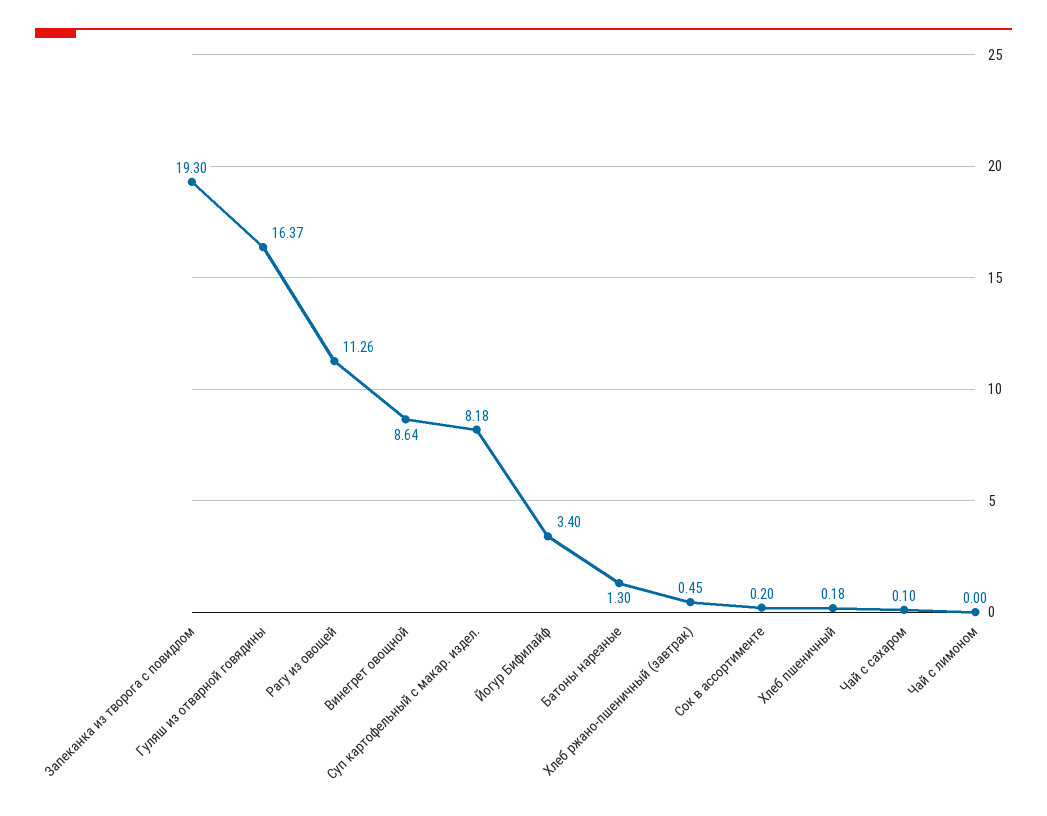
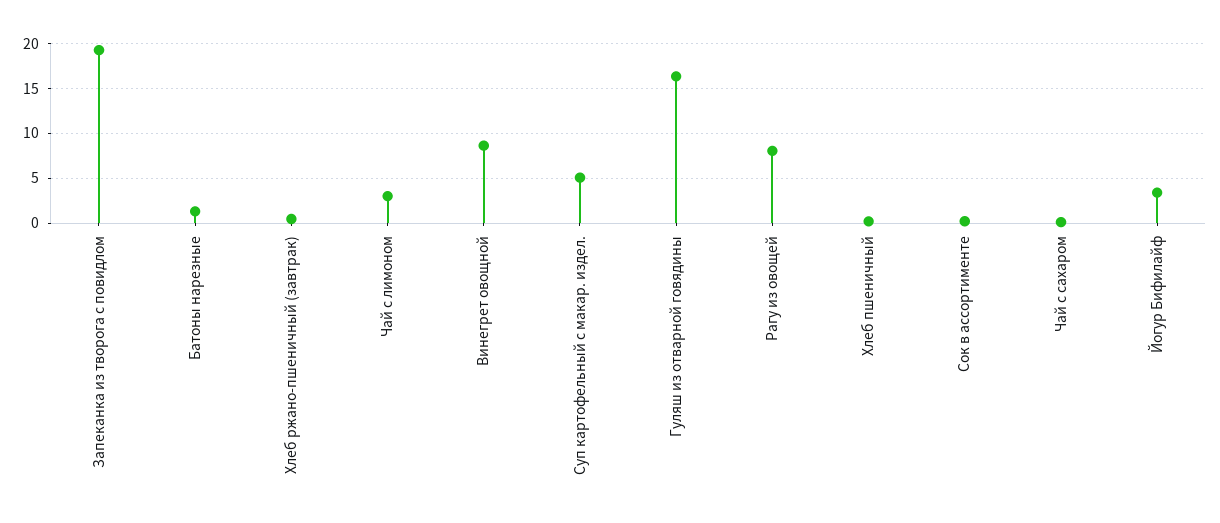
Рагу из овощей: 11.26 -> 8
Суп картофельный с макар. издел.: 8.18 -> 5
Чай с лимоном: 0 -> 3

